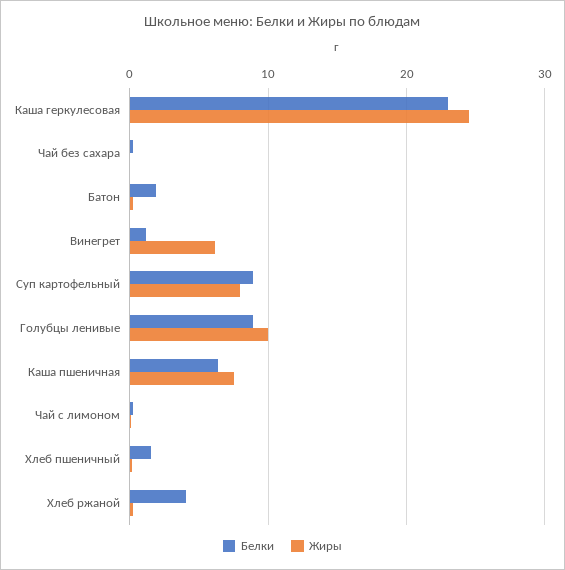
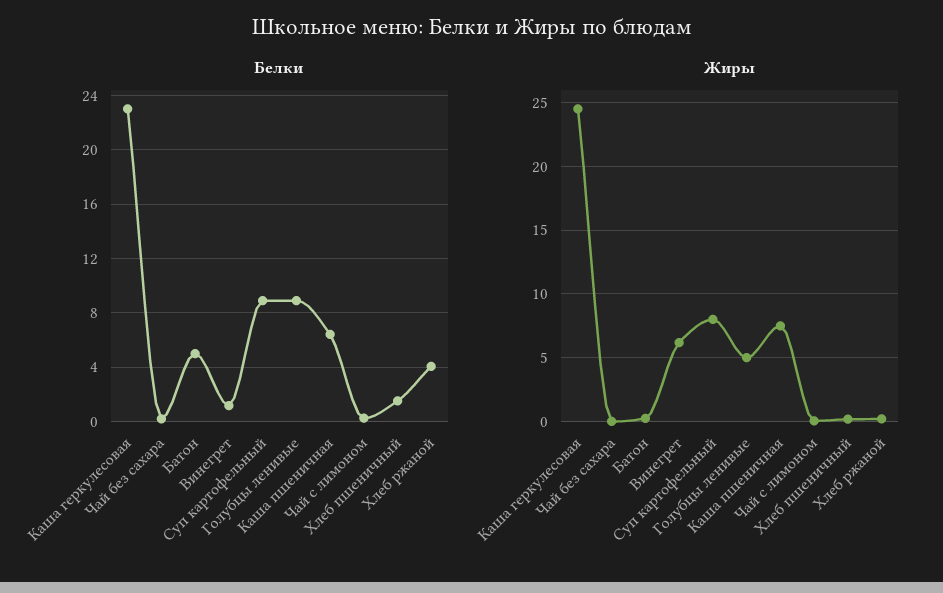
Белки, Батон: 2 -> 5
Жиры, Голубцы ленивые: 10 -> 5

